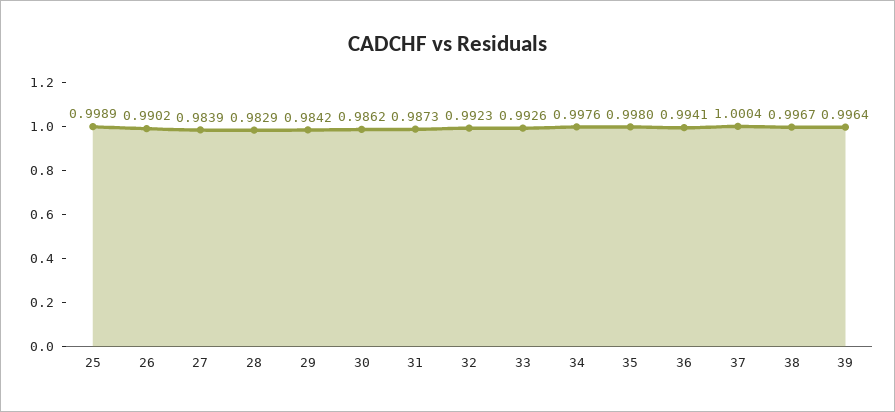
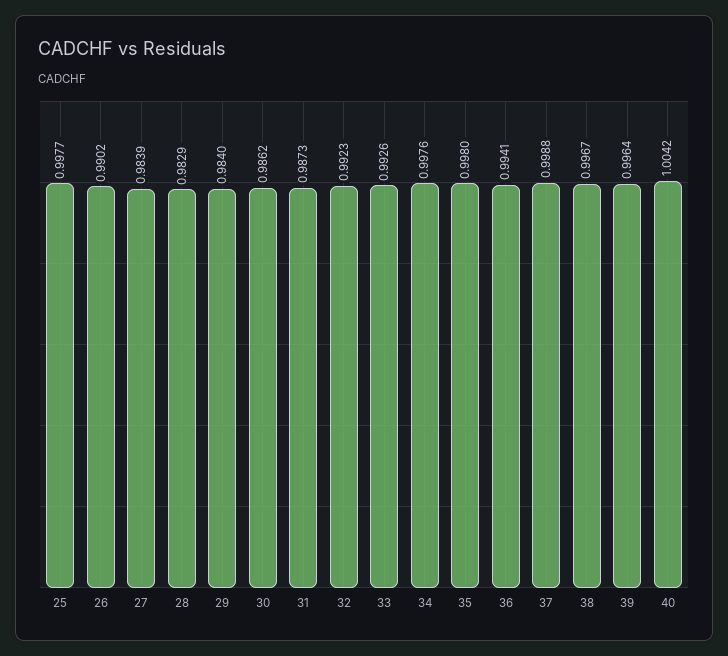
25: 0.9989 -> 0.9977
29: 0.9842 -> 0.984
37: 1.0004 -> 0.9988
40: none -> 1.0042

